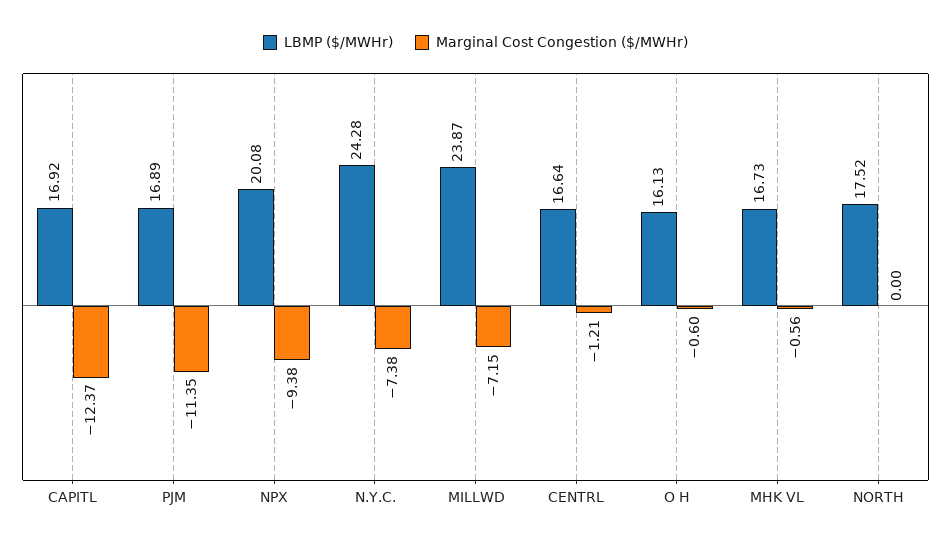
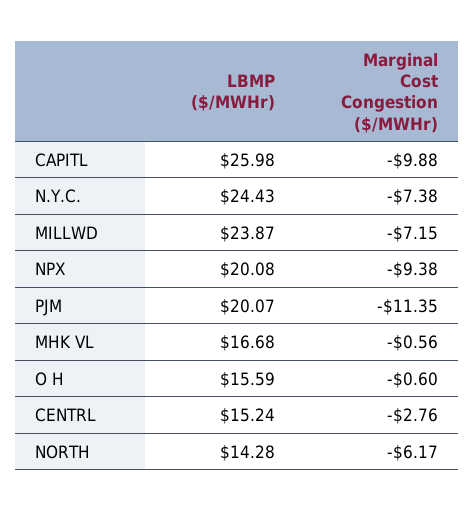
LBMP ($/MWHr), CAPITL: 16.92 -> 25.98
Marginal Cost Congestion ($/MWHr), CAPITL: -12.37 -> -9.88
LBMP ($/MWHr), PJM: 16.89 -> 20.07
LBMP ($/MWHr), N.Y.C.: 24.28 -> 24.43
LBMP ($/MWHr), CENTRL: 16.64 -> 15.24
Marginal Cost Congestion ($/MWHr), CENTRL: -1.21 -> -2.76
LBMP ($/MWHr), O H: 16.13 -> 15.59
LBMP ($/MWHr), MHK VL: 16.73 -> 16.68
LBMP ($/MWHr), NORTH: 17.52 -> 14.28
Marginal Cost Congestion ($/MWHr), NORTH: 0 -> -6.17

